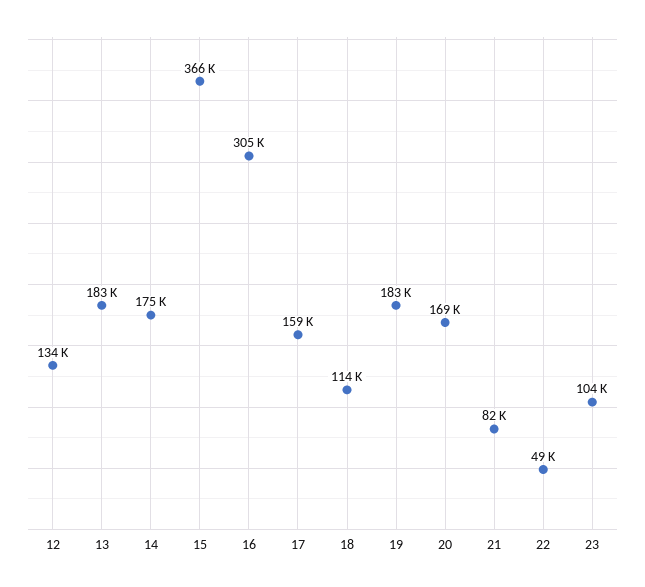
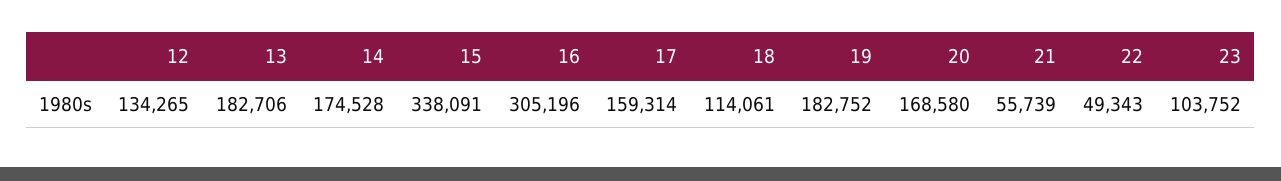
15: 366000 -> 338091
21: 82000 -> 55739

